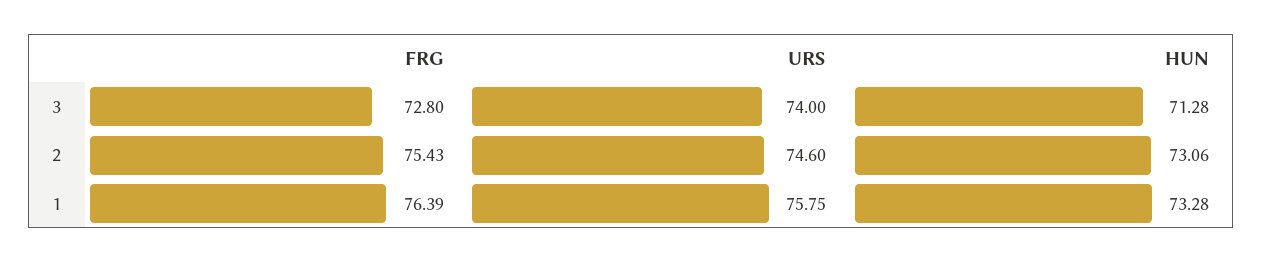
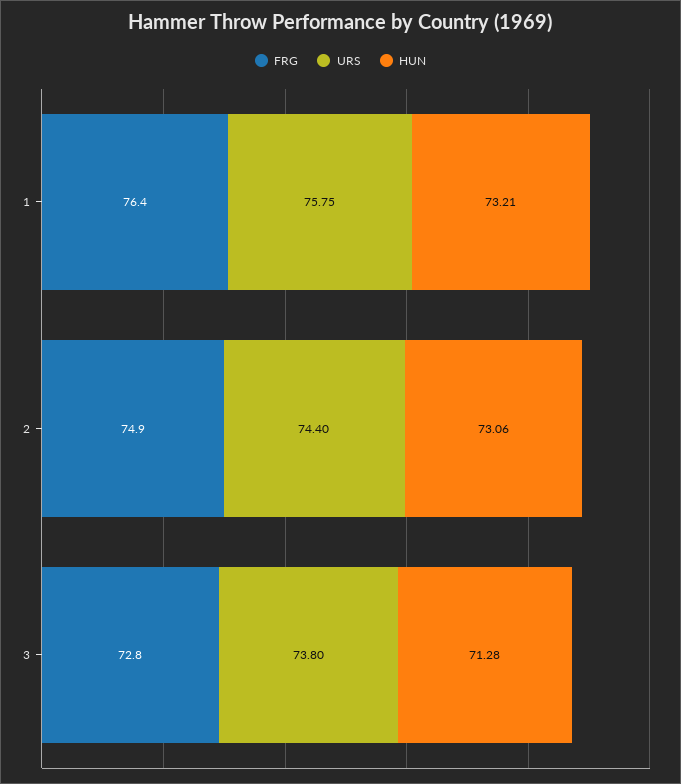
URS, 3: 74 -> 73.8
FRG, 2: 75.43 -> 74.9
URS, 2: 74.6 -> 74.4
FRG, 1: 76.39 -> 76.4
HUN, 1: 73.28 -> 73.21

